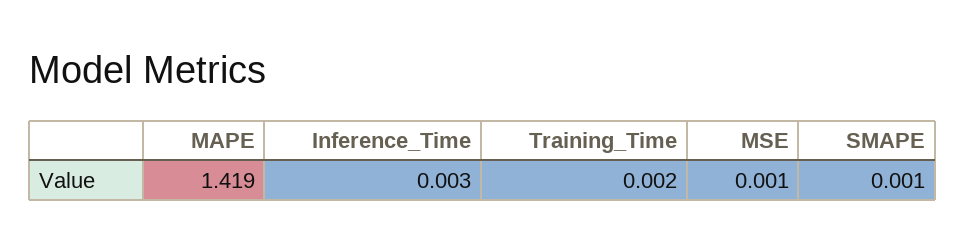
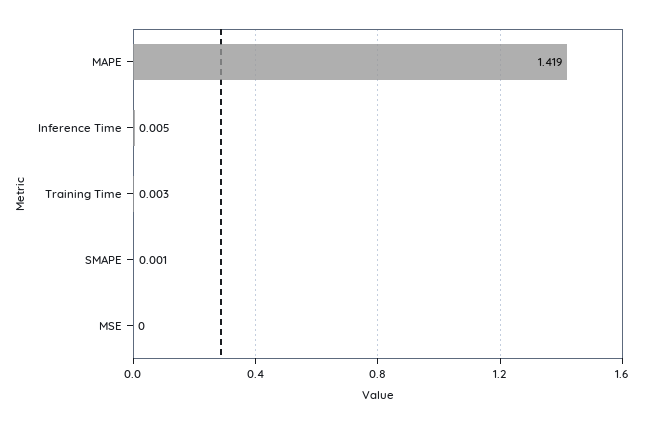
Inference_Time: 0.003 -> 0.005
Training_Time: 0.002 -> 0.003
MSE: 0.001 -> 0

